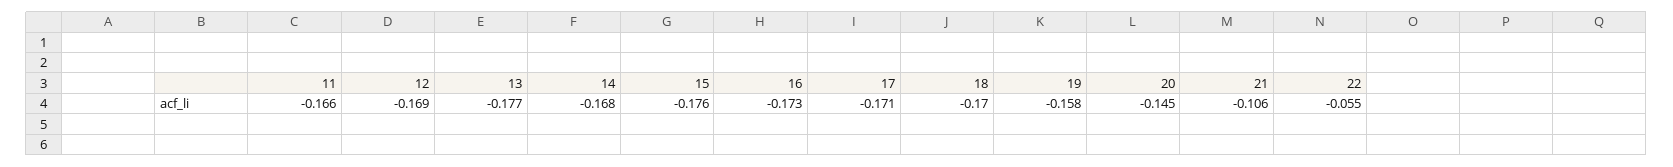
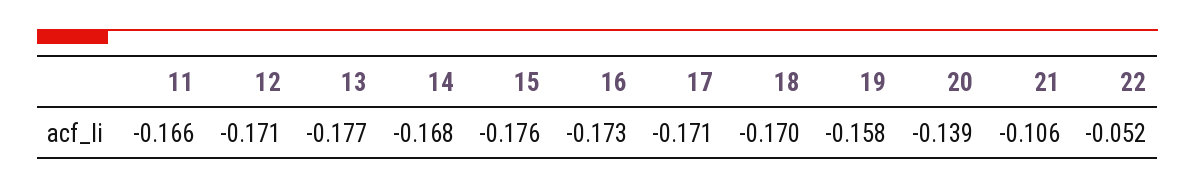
12: -0.169 -> -0.171
20: -0.145 -> -0.139
22: -0.055 -> -0.052

